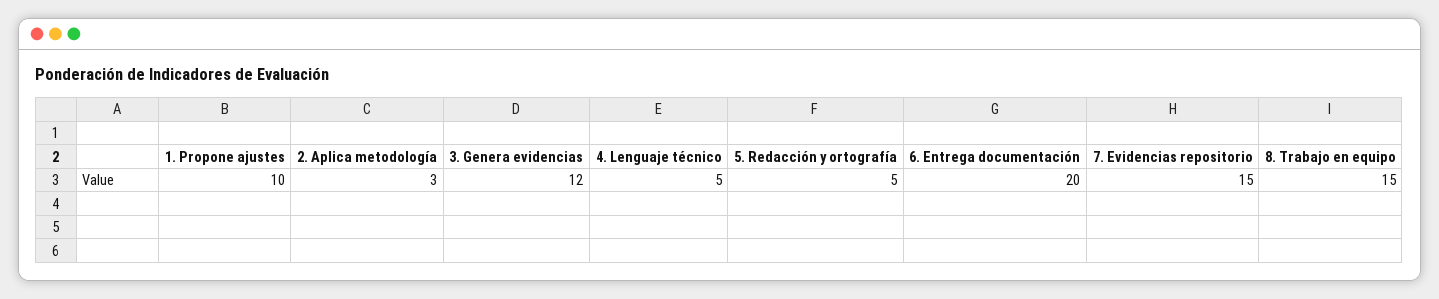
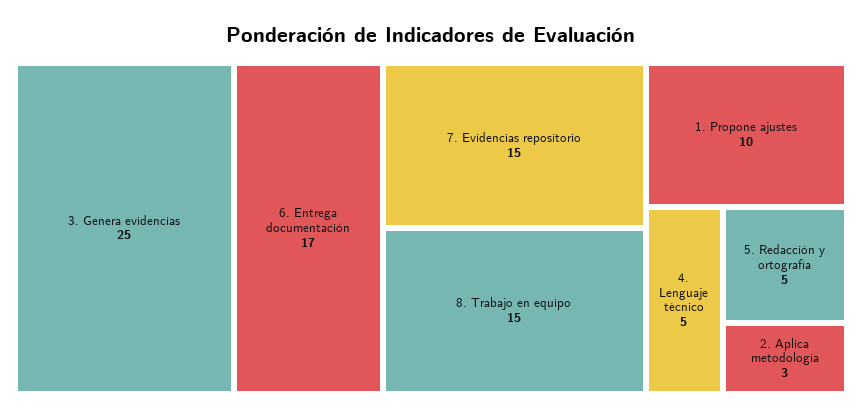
3. Genera evidencias: 12 -> 25
6. Entrega documentación: 20 -> 17

